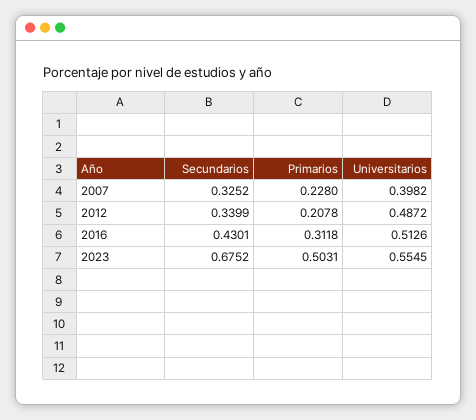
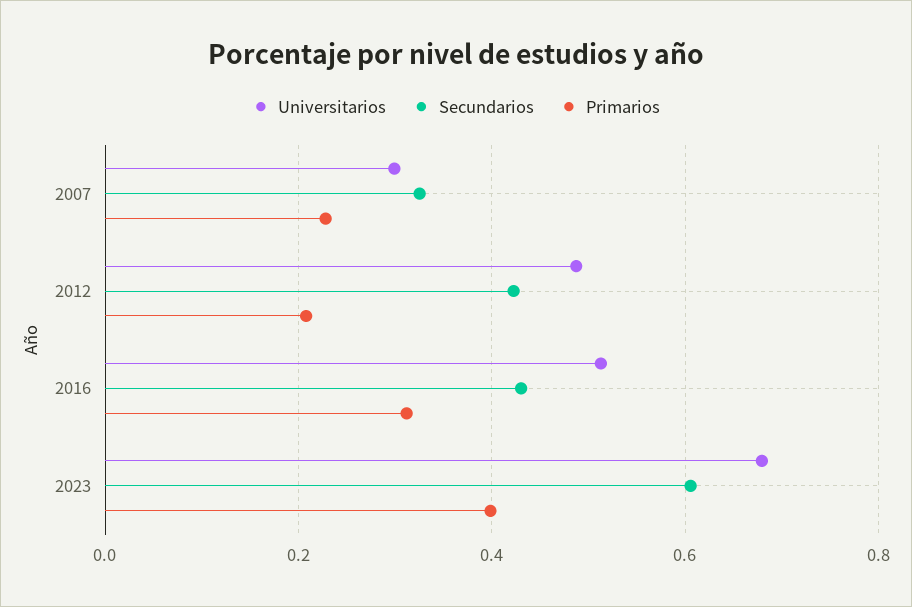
Universitarios, 2007: 0.3982 -> 0.3
Secundarios, 2012: 0.3399 -> 0.42
Secundarios, 2023: 0.6752 -> 0.6
Primarios, 2023: 0.5031 -> 0.4
Universitarios, 2023: 0.5545 -> 0.68

